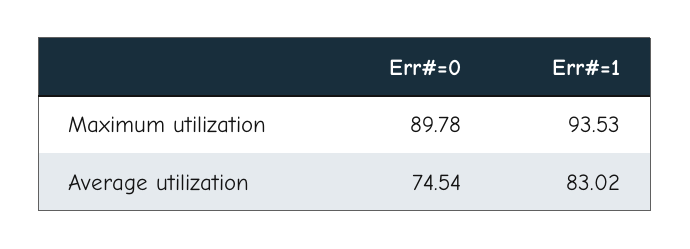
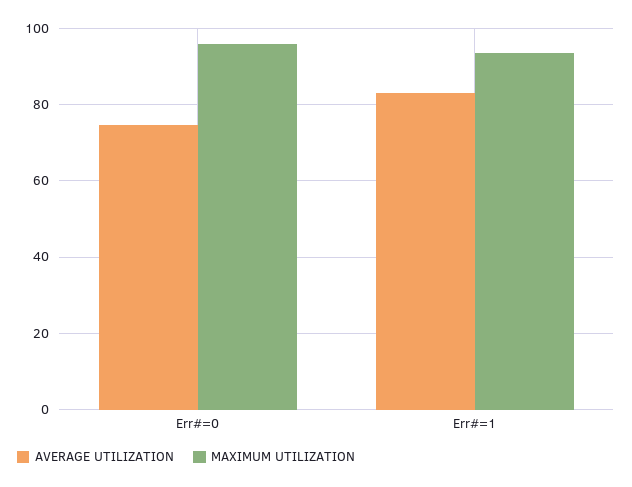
Maximum utilization, Err#=0: 89.78 -> 96

